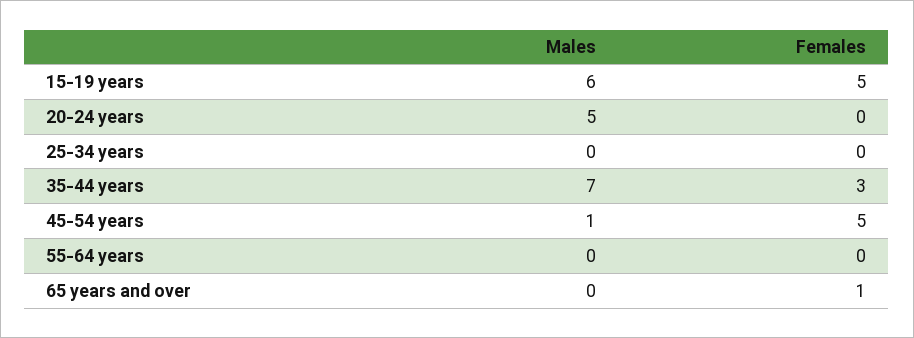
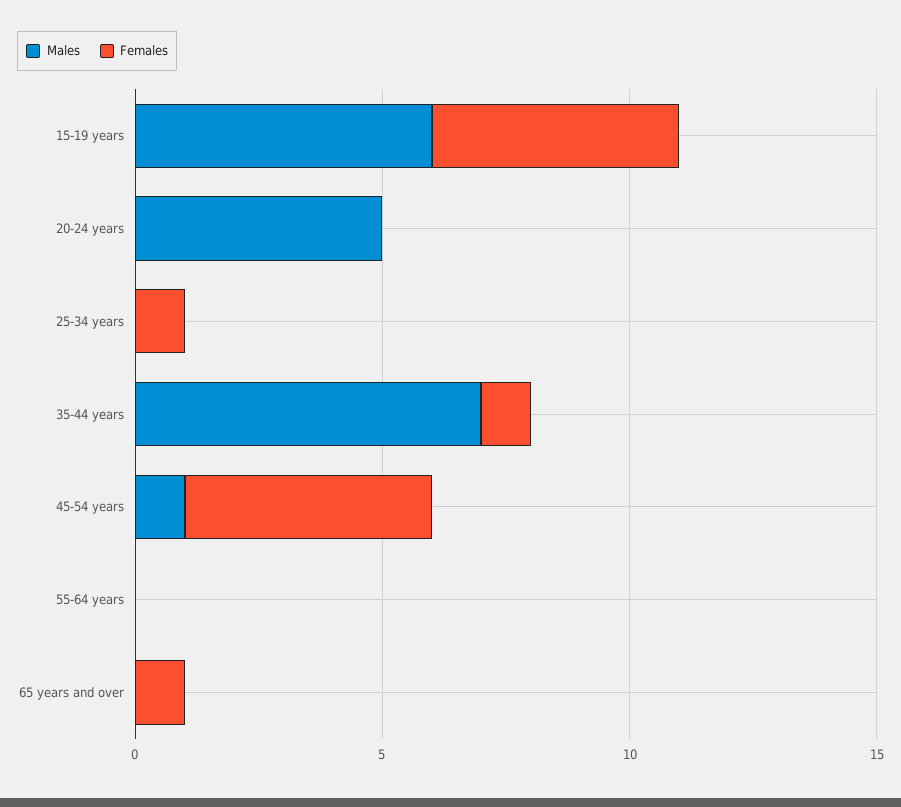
Females, 25-34 years: 0 -> 1
Females, 35-44 years: 3 -> 1

